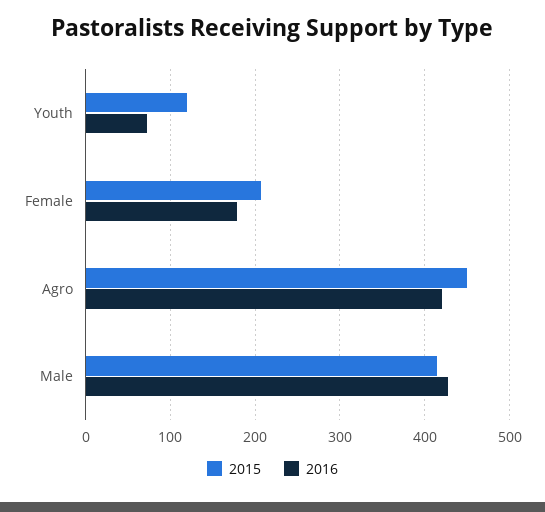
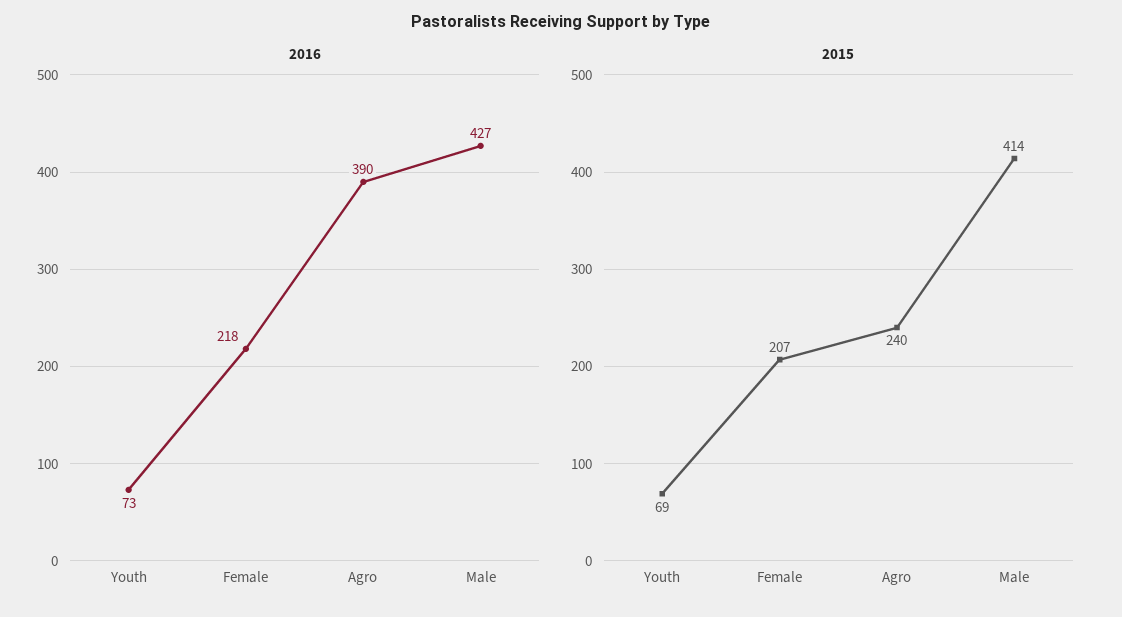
2015, Youth: 120 -> 69
2016, Female: 180 -> 218
2015, Agro: 450 -> 240
2016, Agro: 420 -> 390

